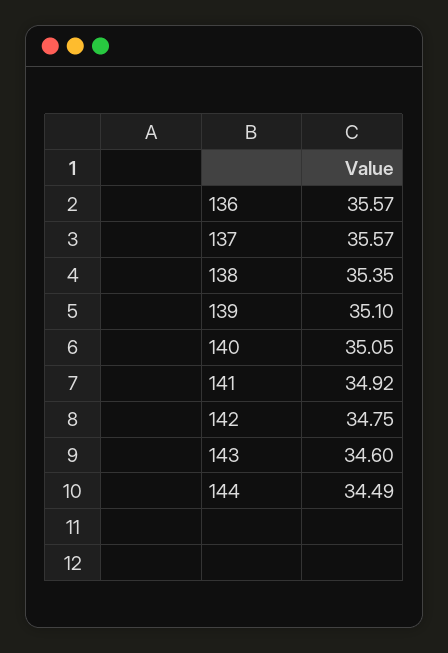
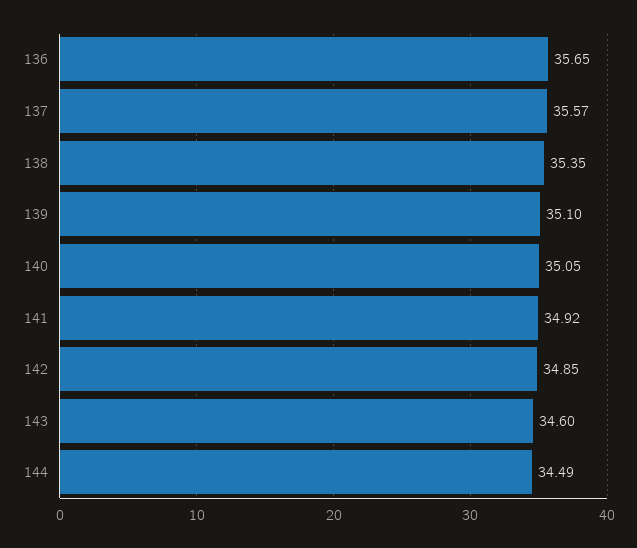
136: 35.57 -> 35.65
142: 34.75 -> 34.85

